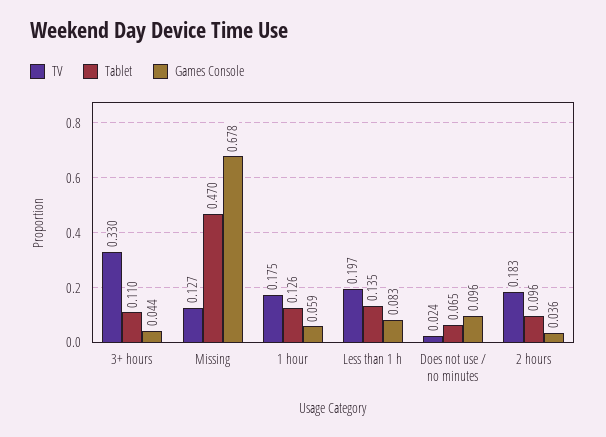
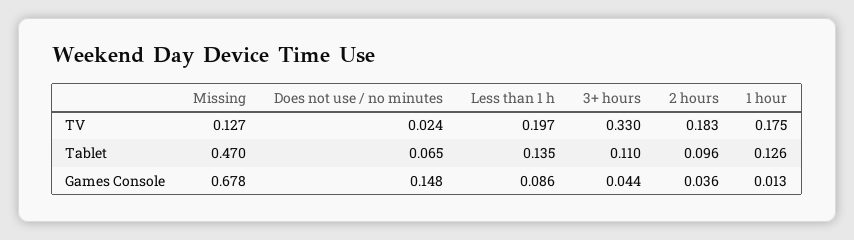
Games Console, 1 hour: 0.059 -> 0.013
Games Console, Less than 1 h: 0.083 -> 0.086
Games Console, Does not use / no minutes: 0.096 -> 0.148

